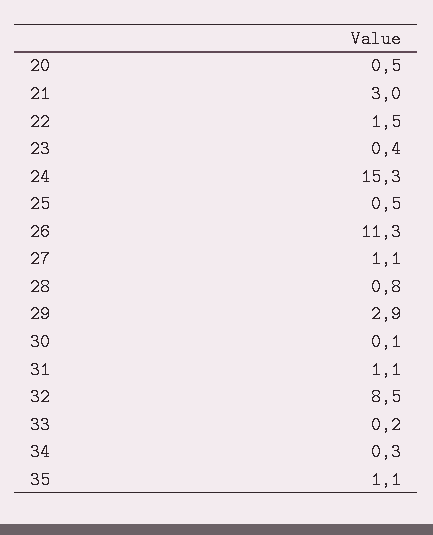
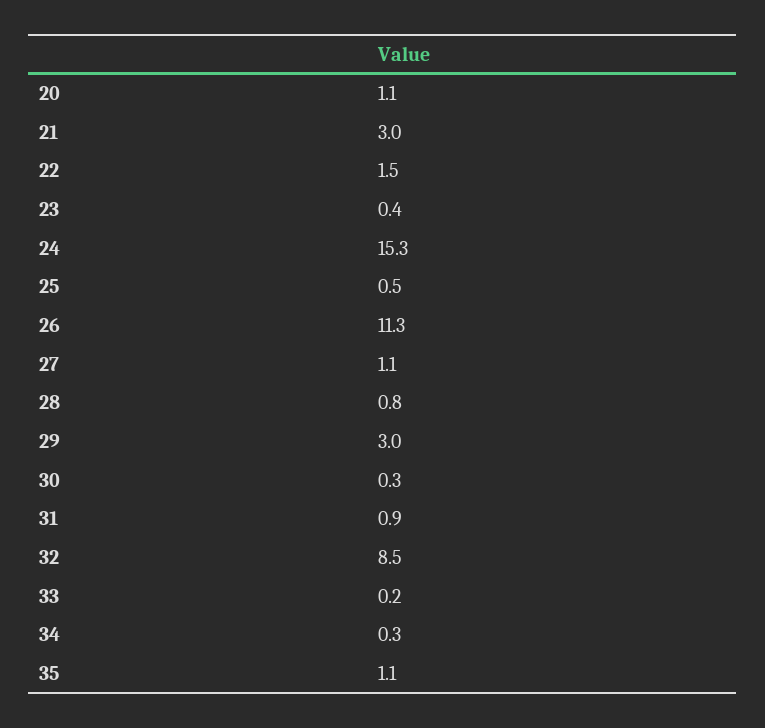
20: 0.5 -> 1.1
29: 2.9 -> 3
30: 0.1 -> 0.3
31: 1.1 -> 0.9

